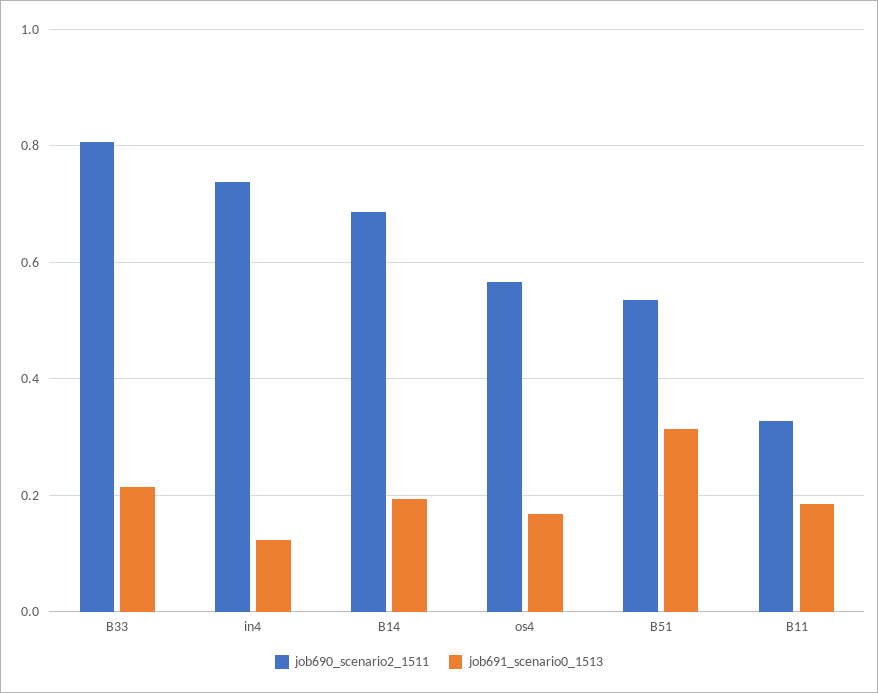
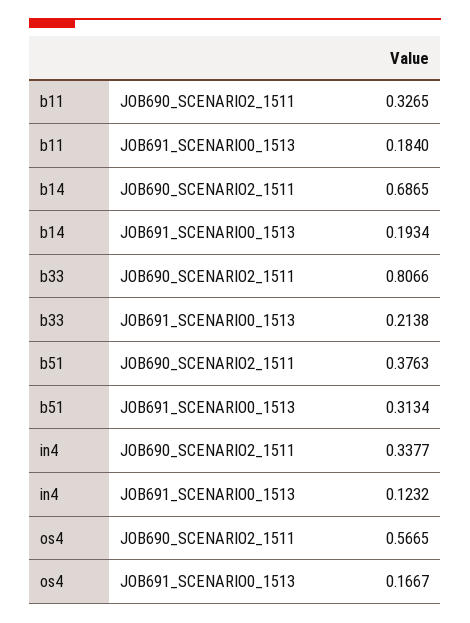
job690_scenario2_1511, in4: 0.74 -> 0.3377
job690_scenario2_1511, B51: 0.54 -> 0.3763

